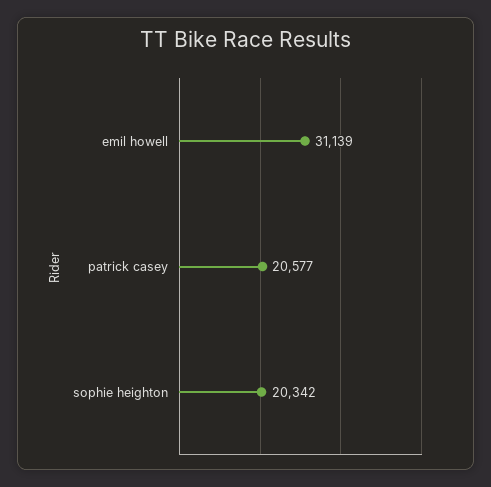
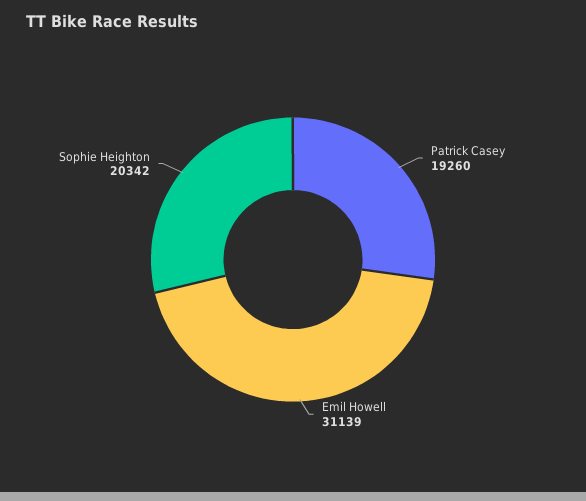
patrick casey: 20577 -> 19260

